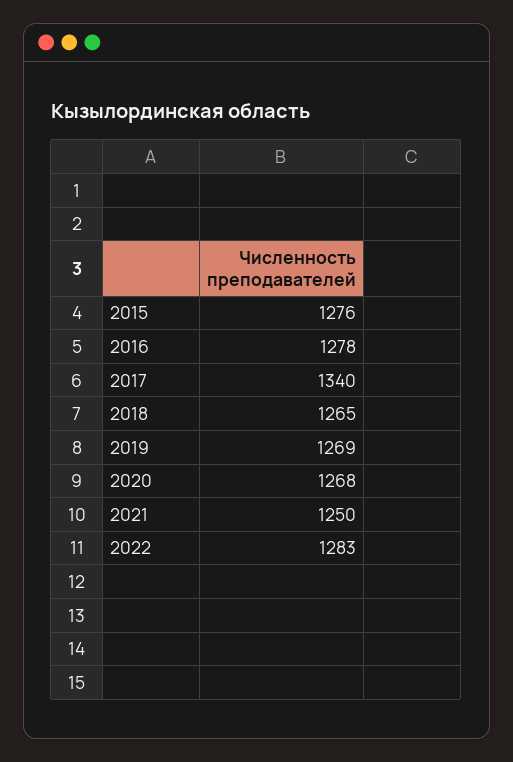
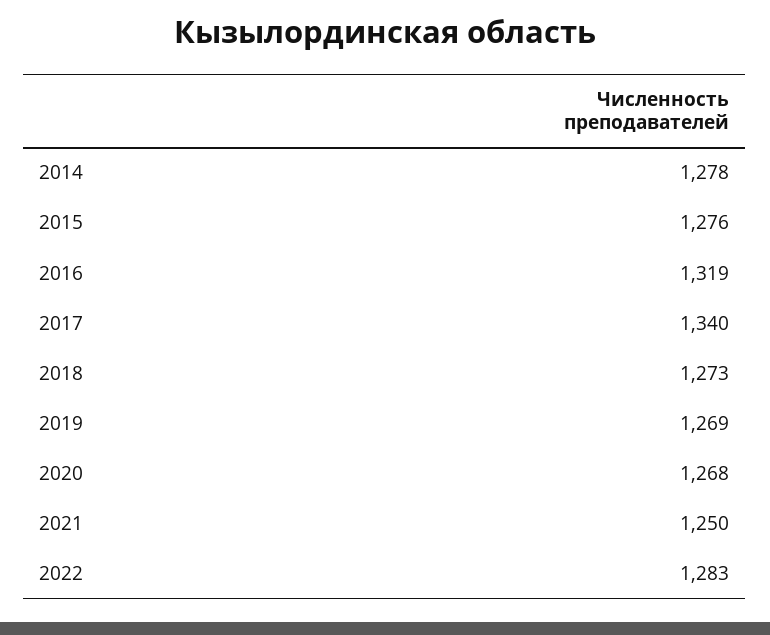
2016: 1278 -> 1319
2018: 1265 -> 1273
2014: none -> 1278

